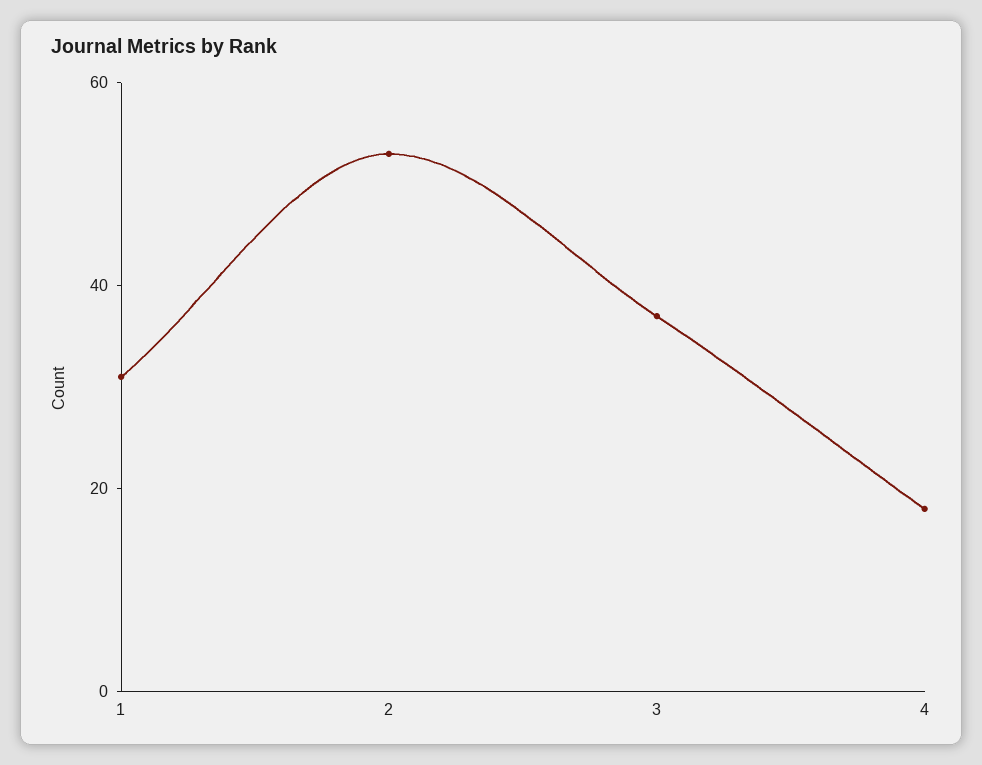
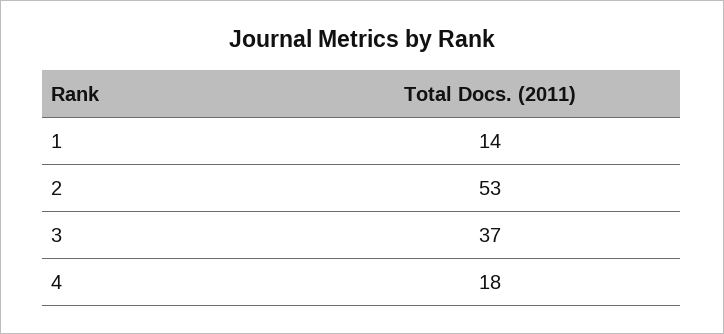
1: 30 -> 14

